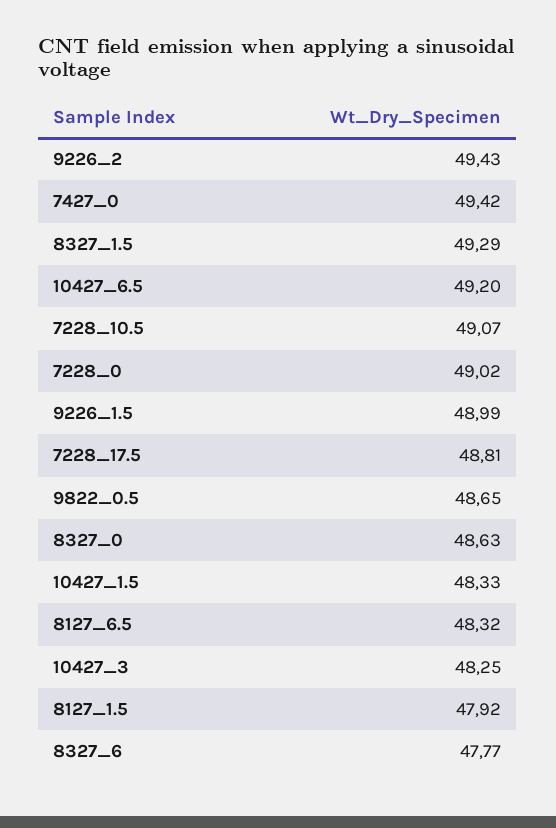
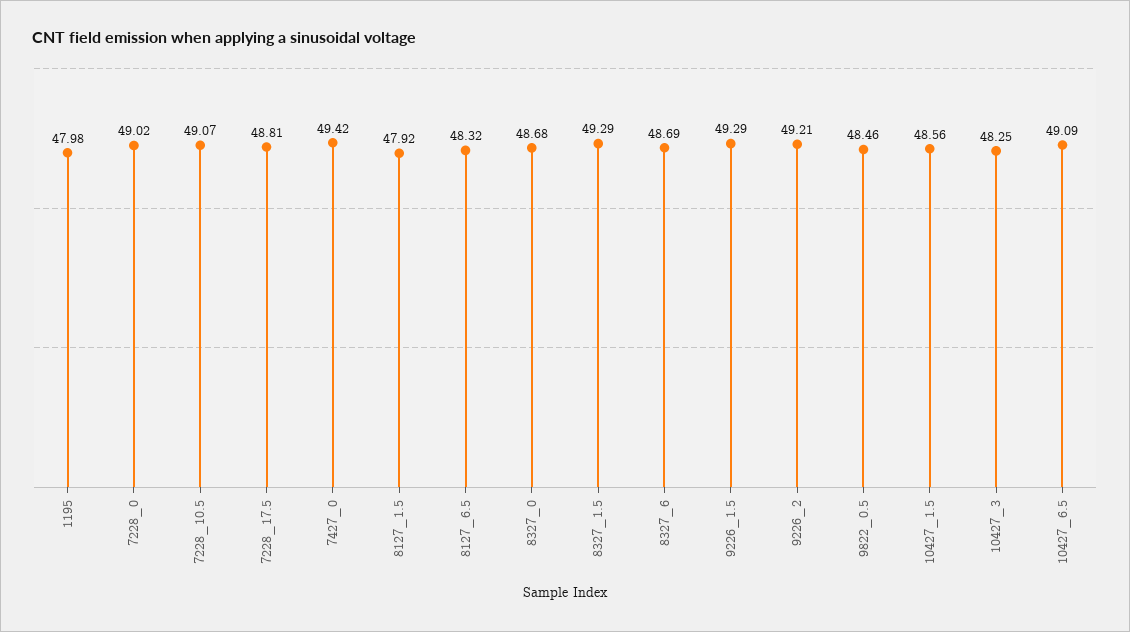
9226_2: 49.43 -> 49.21
10427_6.5: 49.2 -> 49.09
9226_1.5: 48.99 -> 49.29
9822_0.5: 48.65 -> 48.46
8327_0: 48.63 -> 48.68
10427_1.5: 48.33 -> 48.56
8327_6: 47.77 -> 48.69
1195: none -> 47.98

